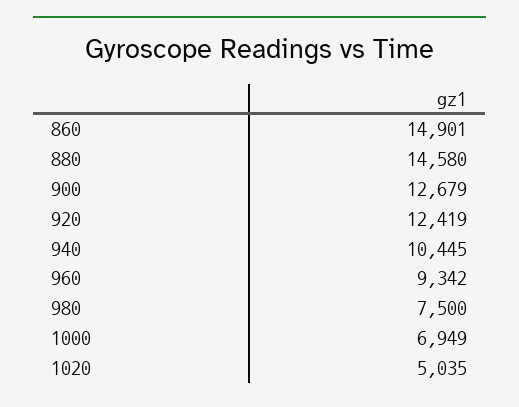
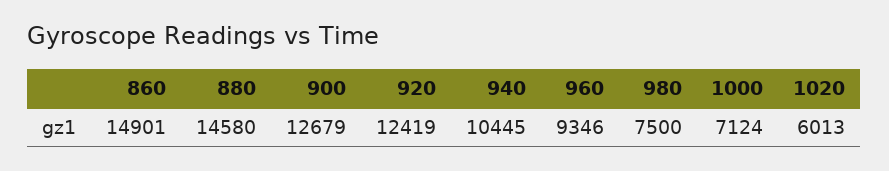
960: 9342 -> 9346
1000: 6949 -> 7124
1020: 5035 -> 6013

